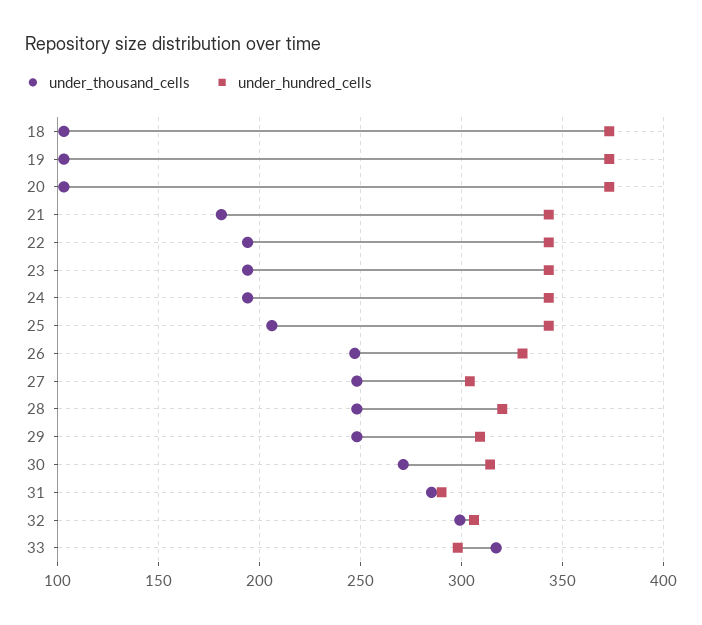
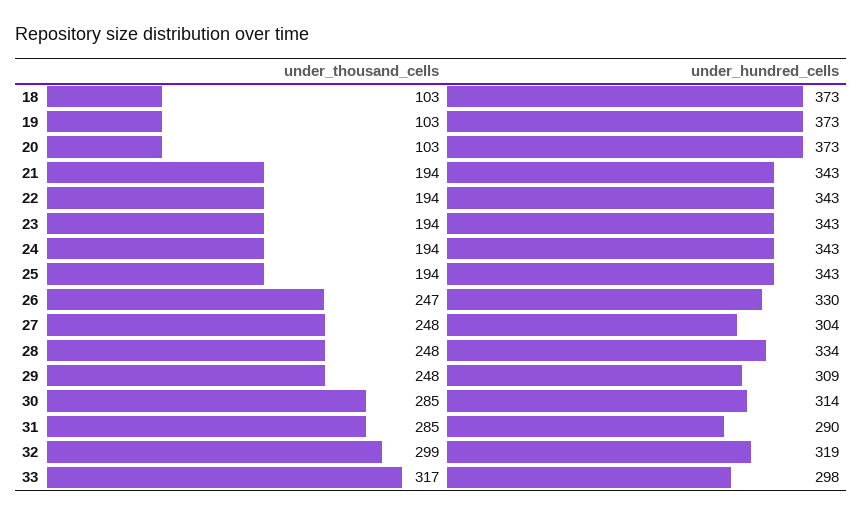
under_thousand_cells, 21: 180 -> 194
under_thousand_cells, 25: 205 -> 194
under_hundred_cells, 28: 320 -> 334
under_thousand_cells, 30: 270 -> 285
under_hundred_cells, 32: 305 -> 319

